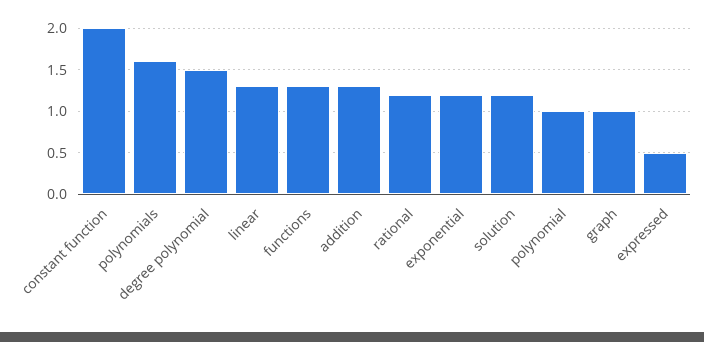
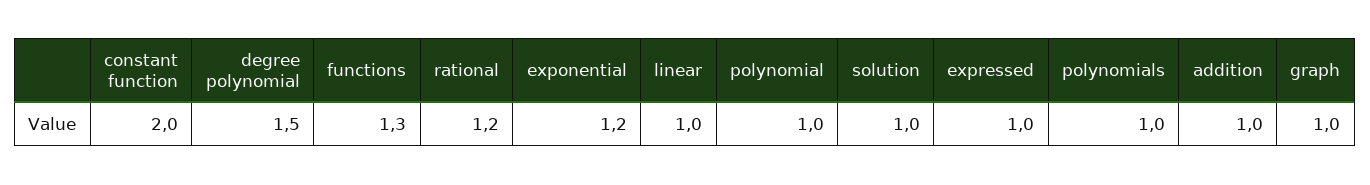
polynomials: 1.6 -> 1
linear: 1.3 -> 1
addition: 1.3 -> 1
solution: 1.2 -> 1
expressed: 0.5 -> 1

